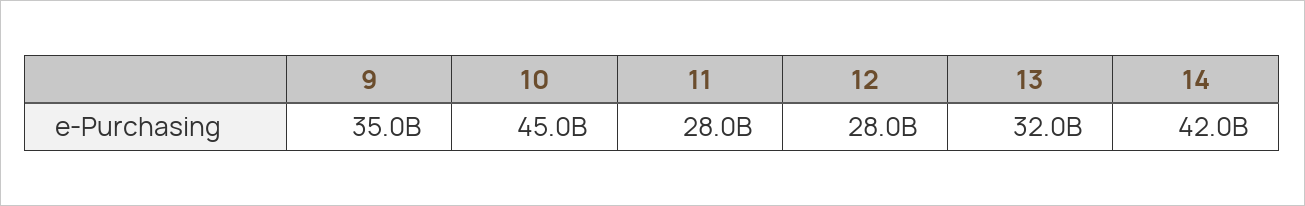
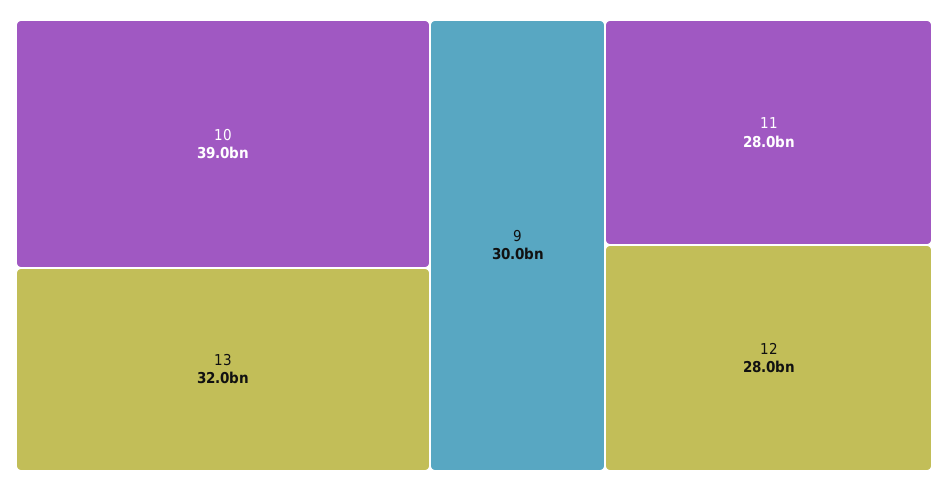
9: 35000000000 -> 30000000000
10: 45000000000 -> 39000000000
14: 42000000000 -> none

